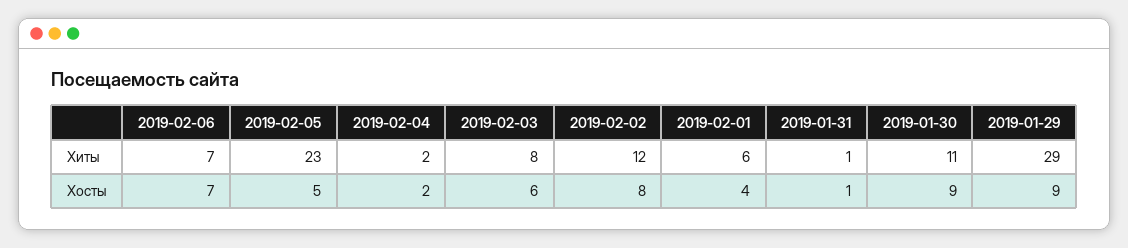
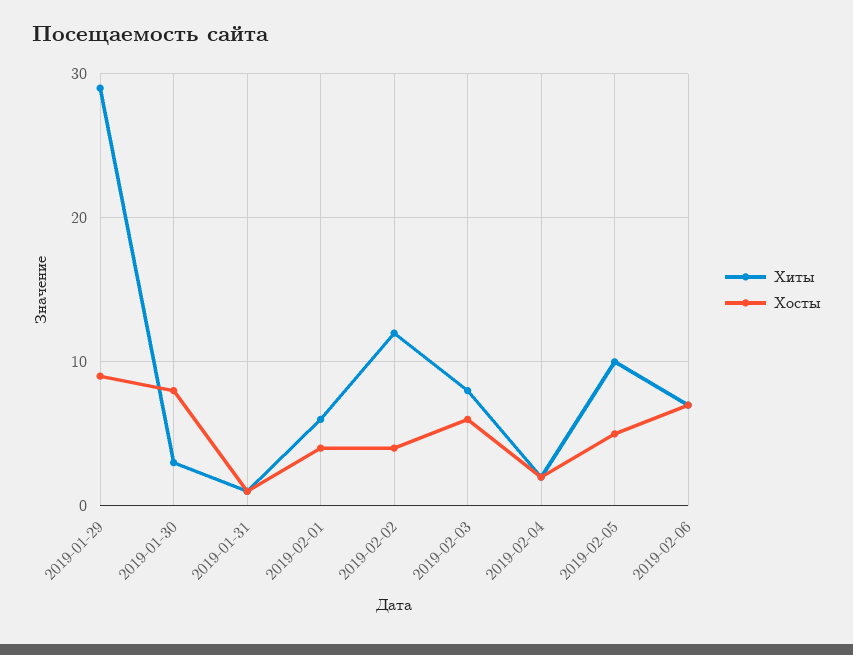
Хиты, 2019-02-05: 23 -> 10
Хиты, 2019-01-30: 11 -> 3
Хосты, 2019-02-02: 8 -> 4
Хосты, 2019-01-30: 9 -> 8

